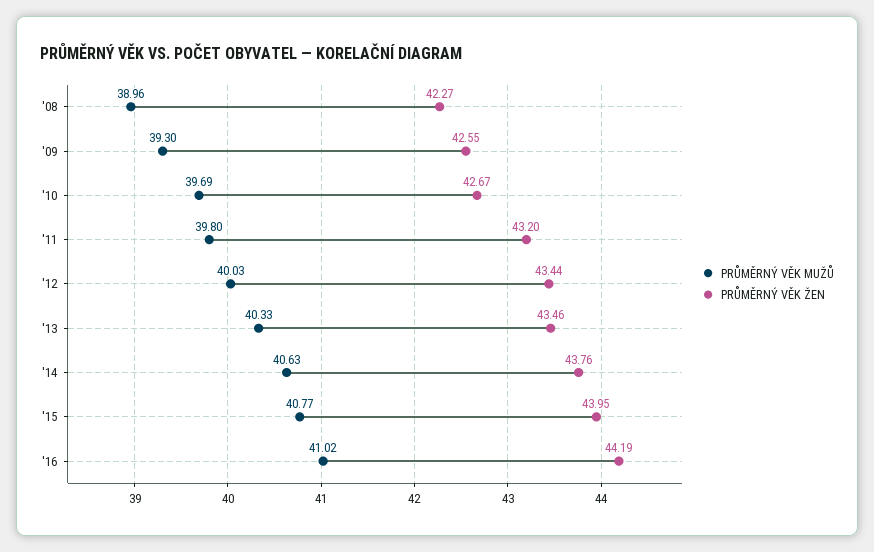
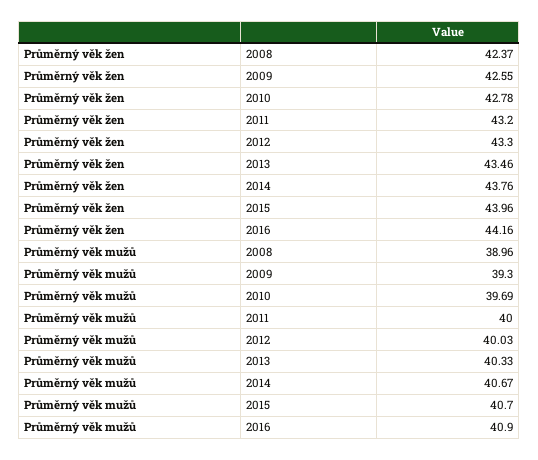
PRŮMĚRNÝ VĚK ŽEN, '08: 42.27 -> 42.37
PRŮMĚRNÝ VĚK ŽEN, '10: 42.67 -> 42.78
PRŮMĚRNÝ VĚK MUŽŮ, '11: 39.8 -> 40
PRŮMĚRNÝ VĚK ŽEN, '12: 43.44 -> 43.3
PRŮMĚRNÝ VĚK MUŽŮ, '14: 40.63 -> 40.67
PRŮMĚRNÝ VĚK MUŽŮ, '15: 40.77 -> 40.7
PRŮMĚRNÝ VĚK ŽEN, '15: 43.95 -> 43.96
PRŮMĚRNÝ VĚK MUŽŮ, '16: 41.02 -> 40.9
PRŮMĚRNÝ VĚK ŽEN, '16: 44.19 -> 44.16

